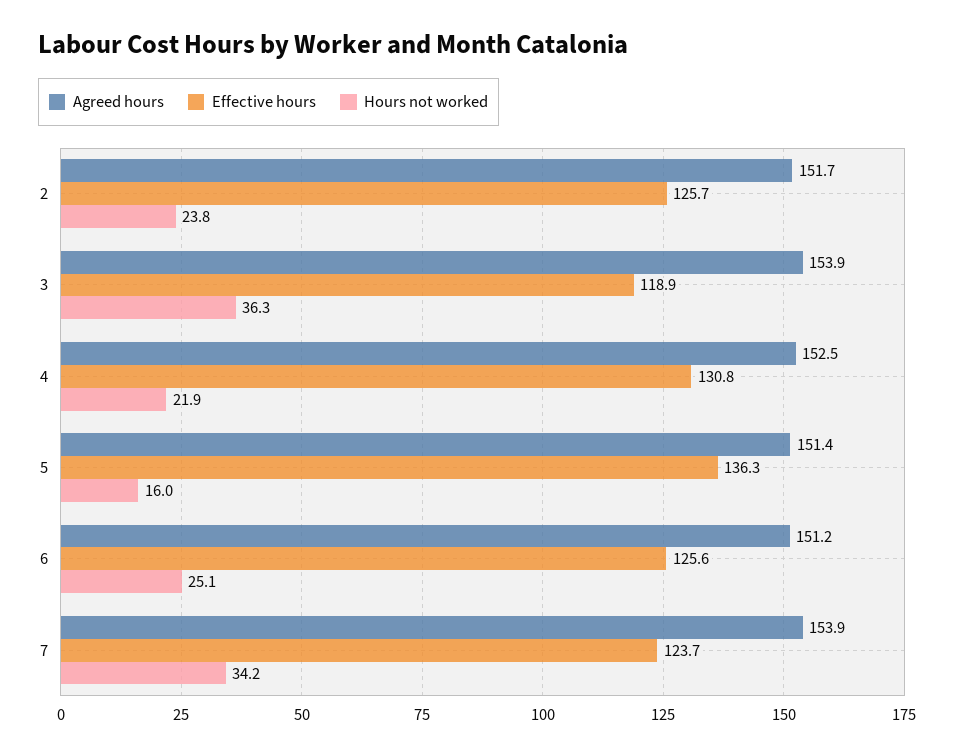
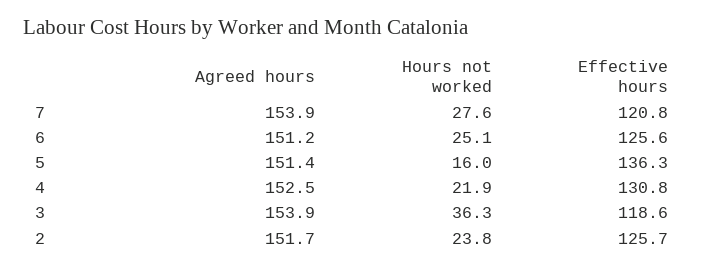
Effective hours, 3: 118.9 -> 118.6
Effective hours, 7: 123.7 -> 120.8
Hours not worked, 7: 34.2 -> 27.6

